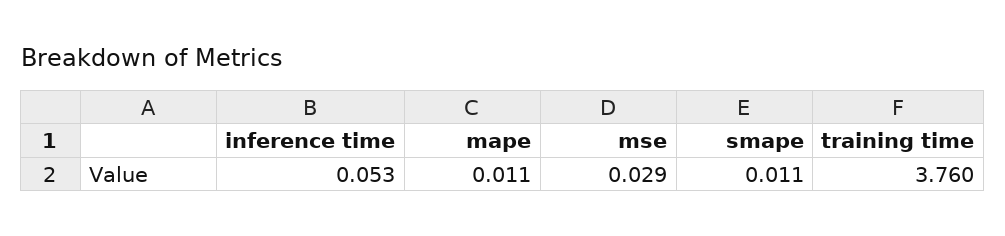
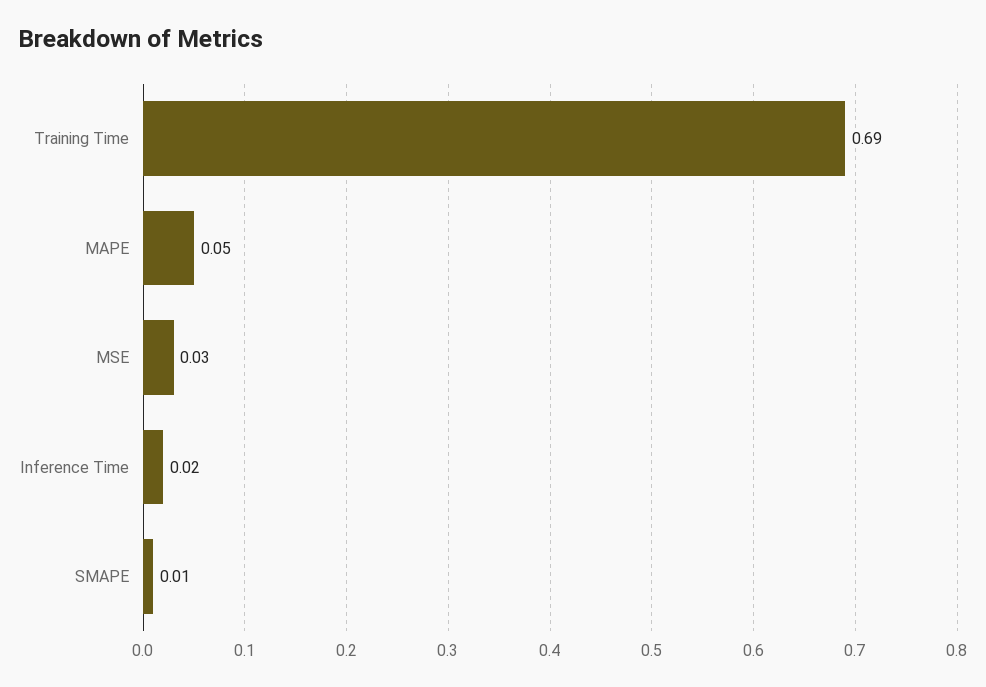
inference time: 0.053 -> 0.02
mape: 0.011 -> 0.05
training time: 3.76 -> 0.69

